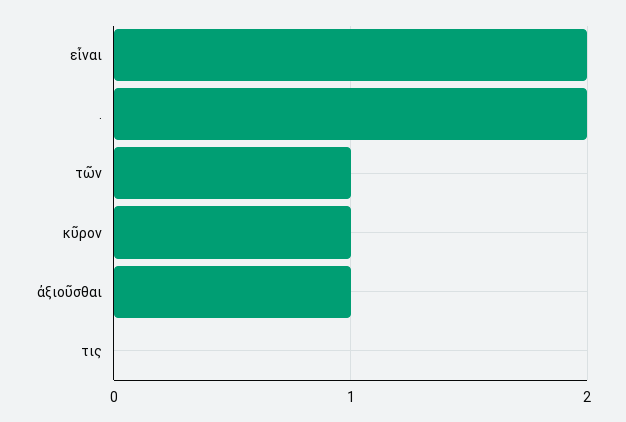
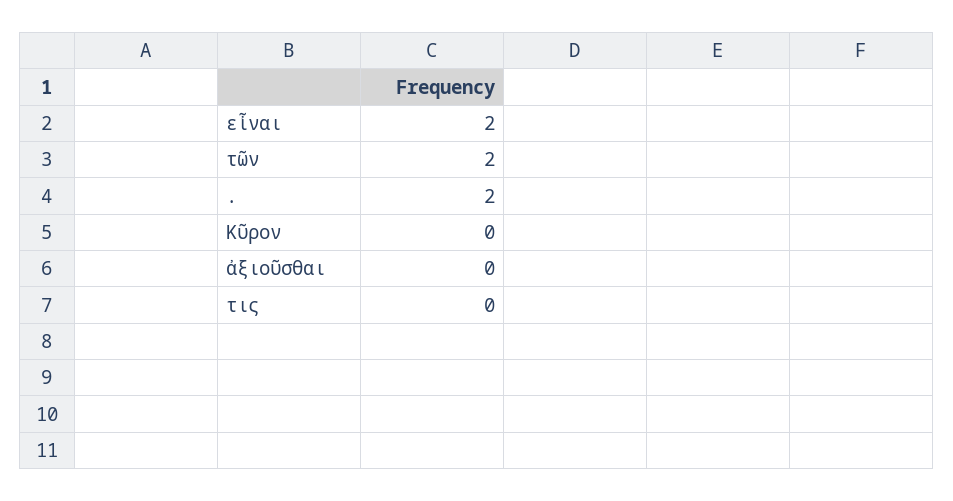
τῶν: 1 -> 2
κῦρον: 1 -> 0
ἀξιοῦσθαι: 1 -> 0

